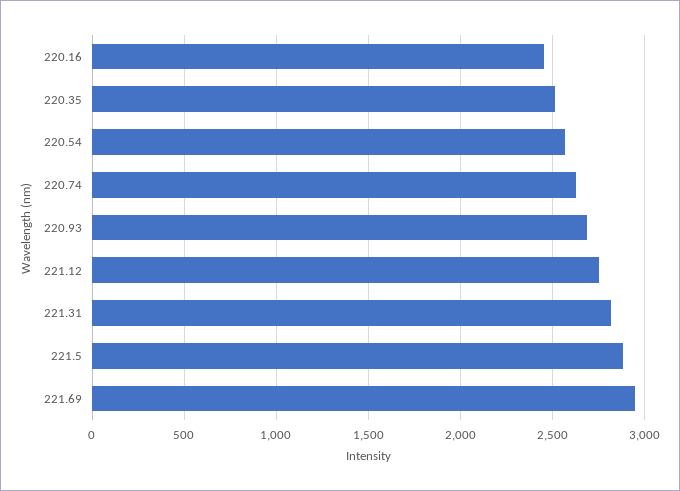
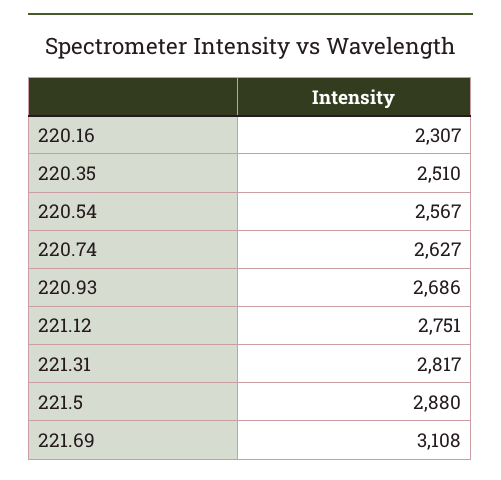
220.16: 2450 -> 2307
221.69: 2950 -> 3108

